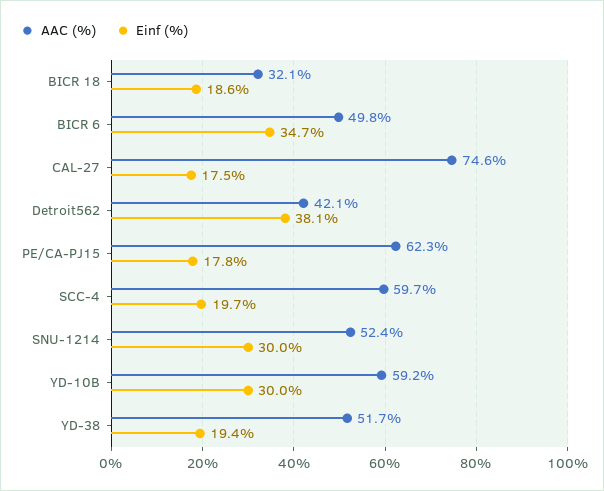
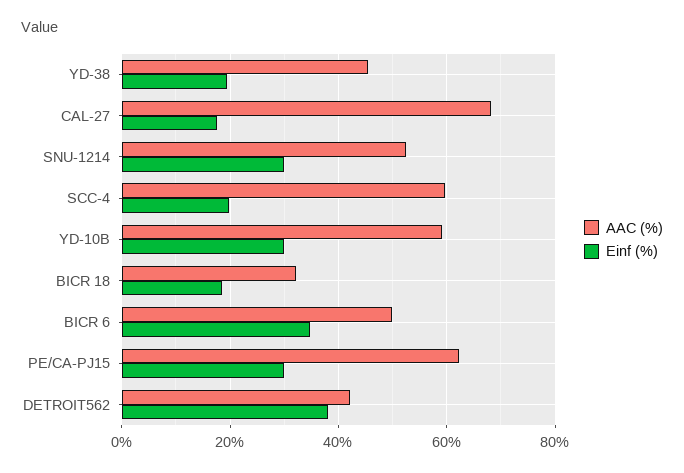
AAC (%), CAL-27: 74.6 -> 68
Einf (%), PE/CA-PJ15: 17.8 -> 30
AAC (%), YD-38: 51.7 -> 46

